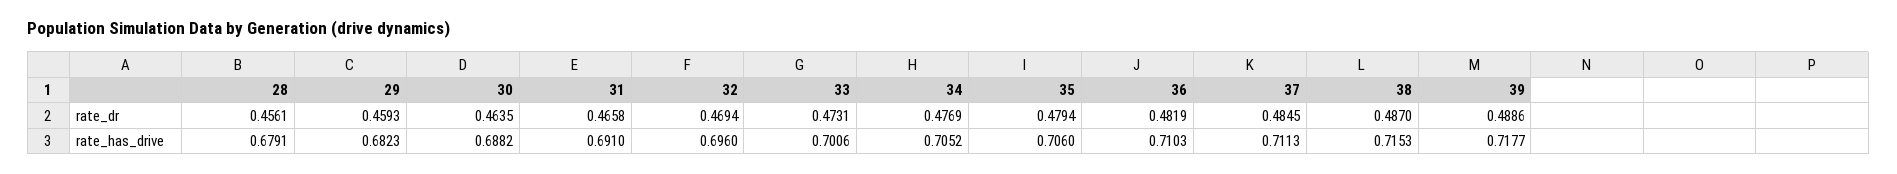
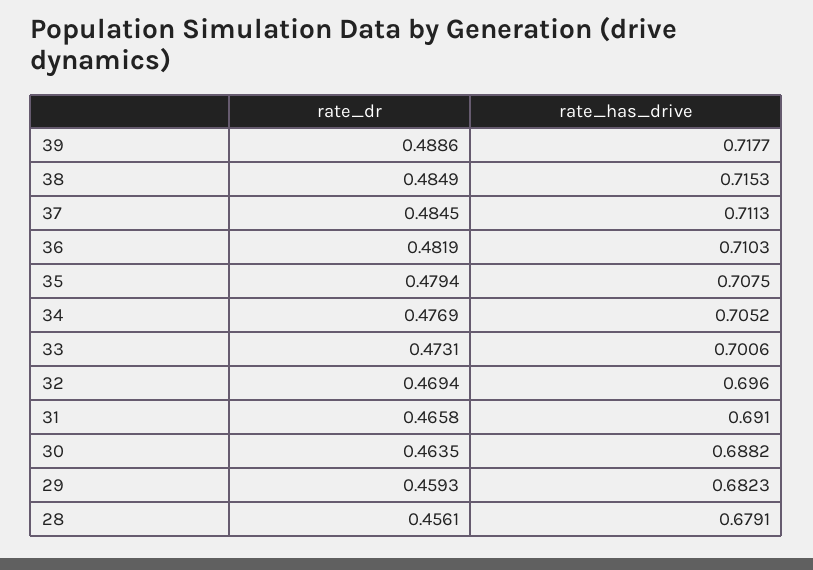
38, rate_dr: 0.487 -> 0.4849
35, rate_has_drive: 0.706 -> 0.7075

